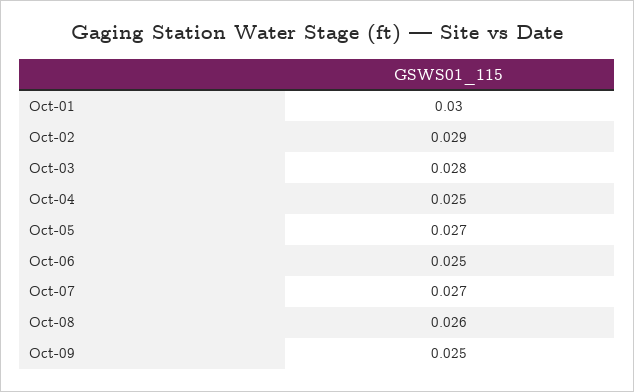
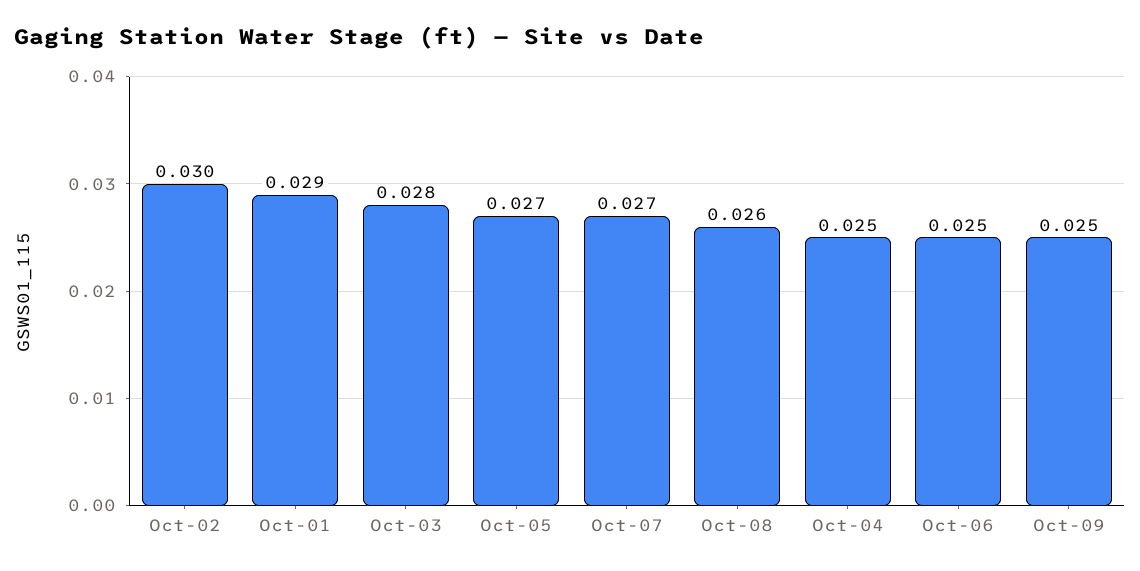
Oct-01: 0.03 -> 0.029
Oct-02: 0.029 -> 0.03

